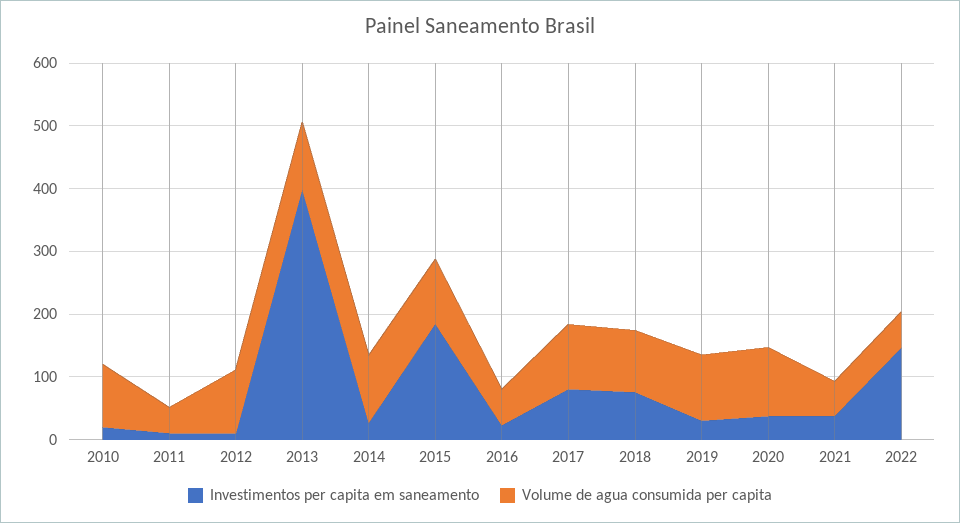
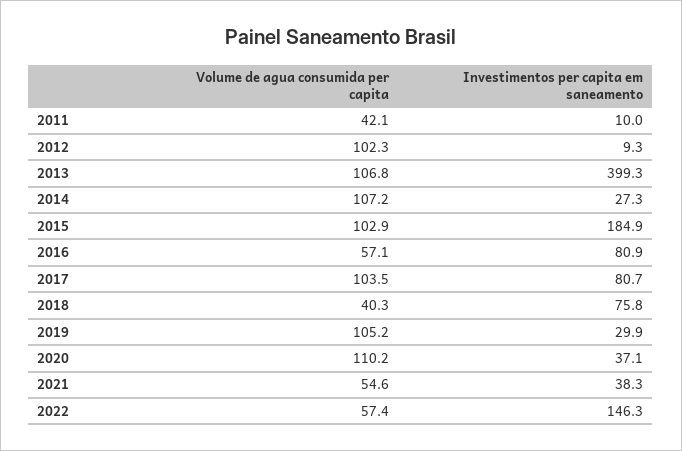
Investimentos per capita em saneamento, 2010: 20 -> none
Volume de agua consumida per capita, 2010: 100 -> none
Investimentos per capita em saneamento, 2016: 20 -> 80.9
Volume de agua consumida per capita, 2018: 100 -> 40.3

